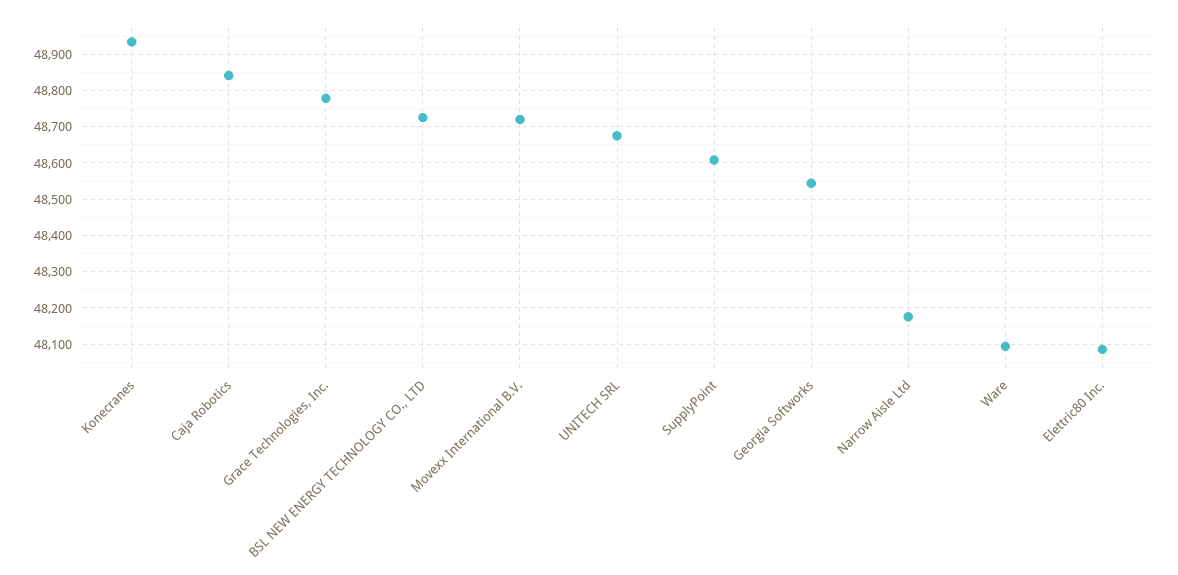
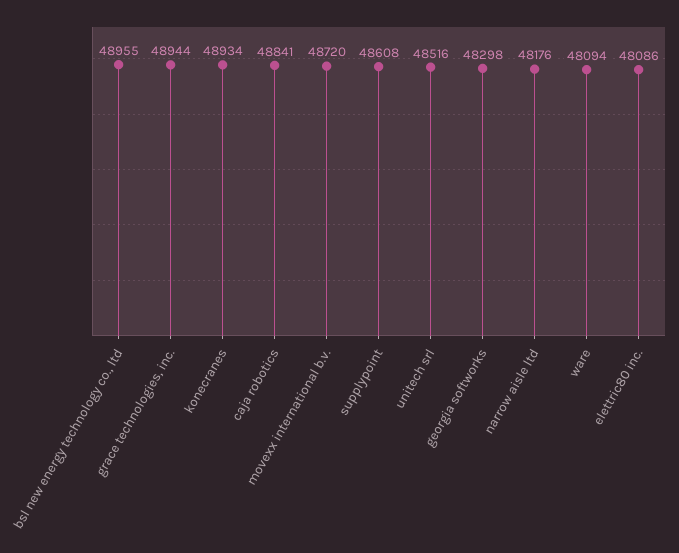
Grace Technologies, Inc.: 48780 -> 48944
BSL NEW ENERGY TECHNOLOGY CO., LTD: 48720 -> 48955
UNITECH SRL: 48680 -> 48516
Georgia Softworks: 48540 -> 48298

